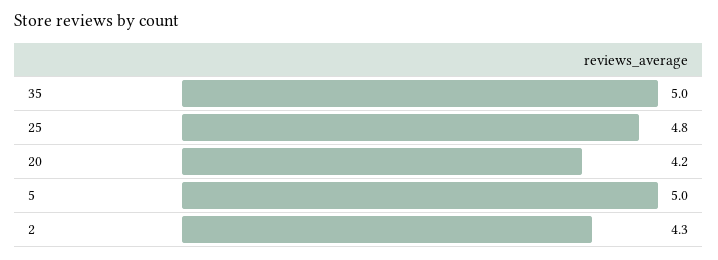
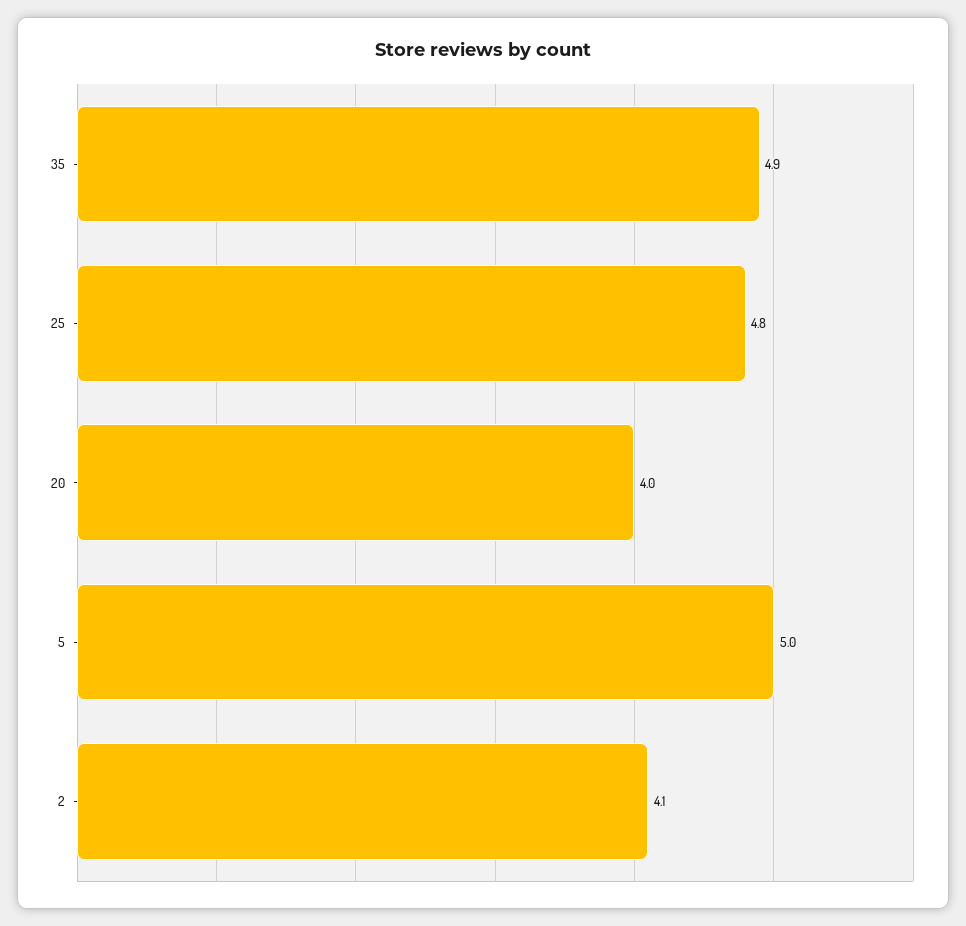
35: 5 -> 4.9
20: 4.2 -> 4
2: 4.3 -> 4.1

